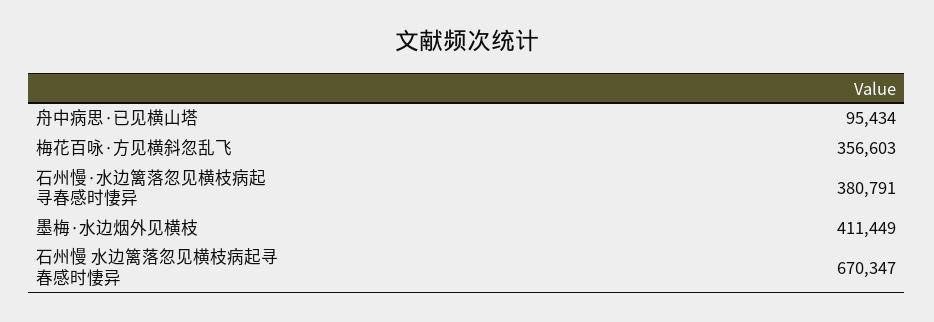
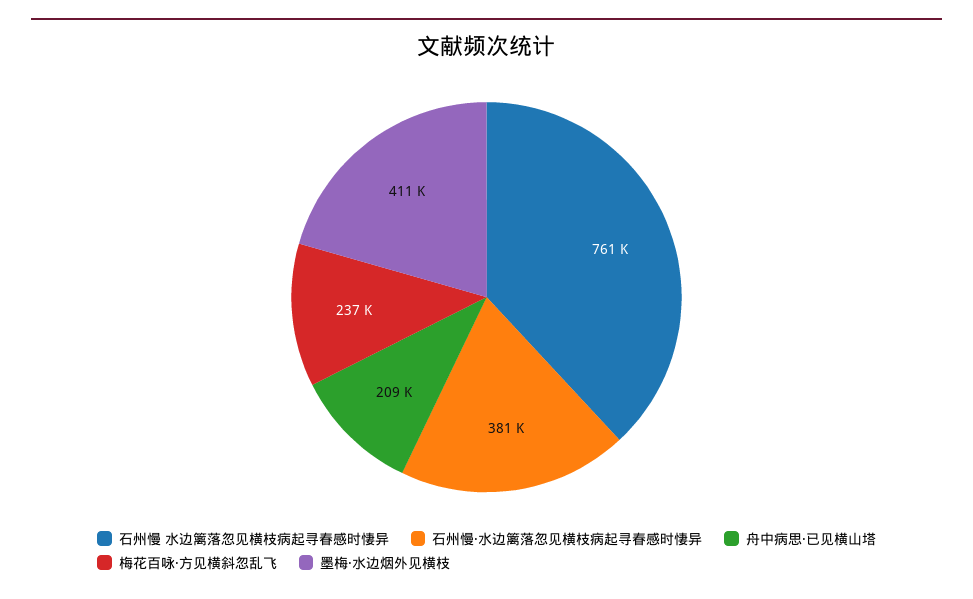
舟中病思·已见横山塔: 95434 -> 209000
梅花百咏·方见横斜忽乱飞: 356603 -> 237000
石州慢 水边篱落忽见横枝病起寻春感时悽异: 670347 -> 761000

